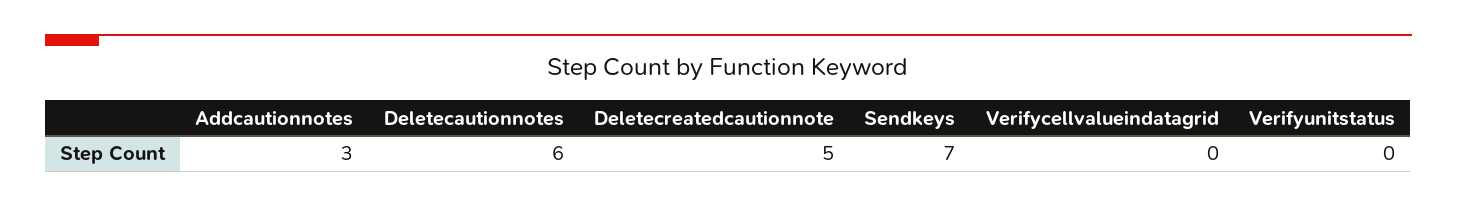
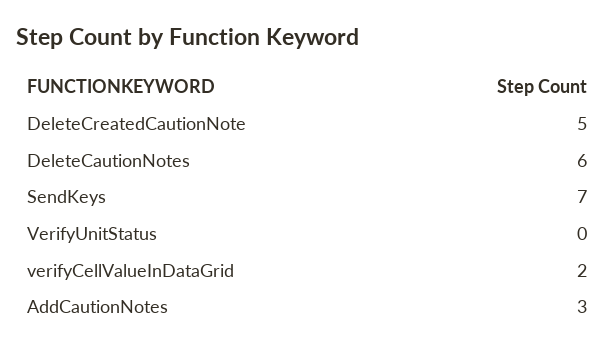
Verifycellvalueindatagrid: 0 -> 2

